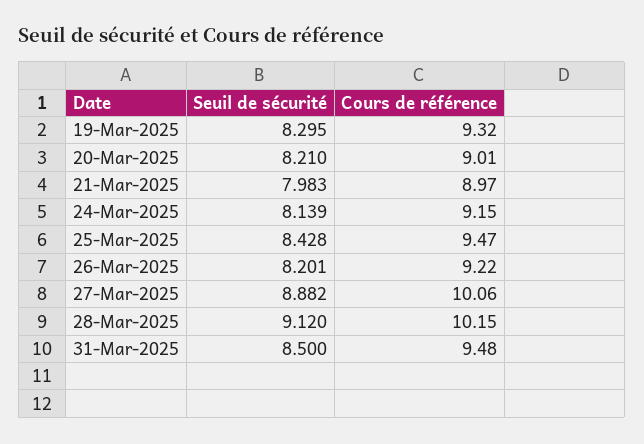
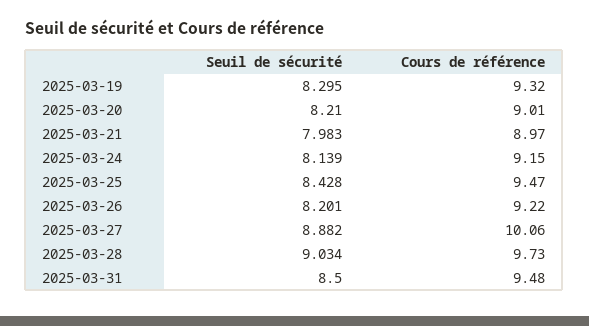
Seuil de sécurité, 28-Mar-2025: 9.12 -> 9.034
Cours de référence, 28-Mar-2025: 10.15 -> 9.73

